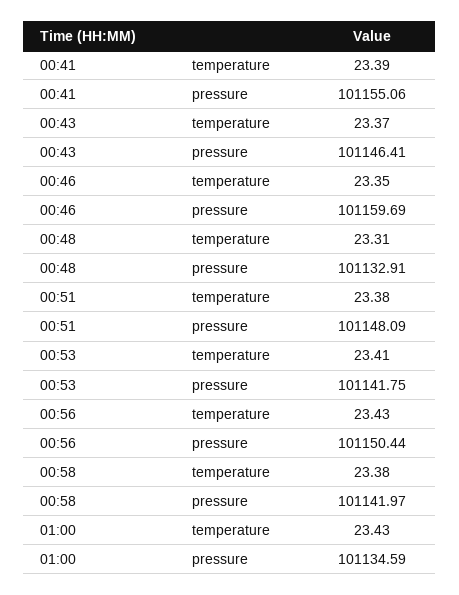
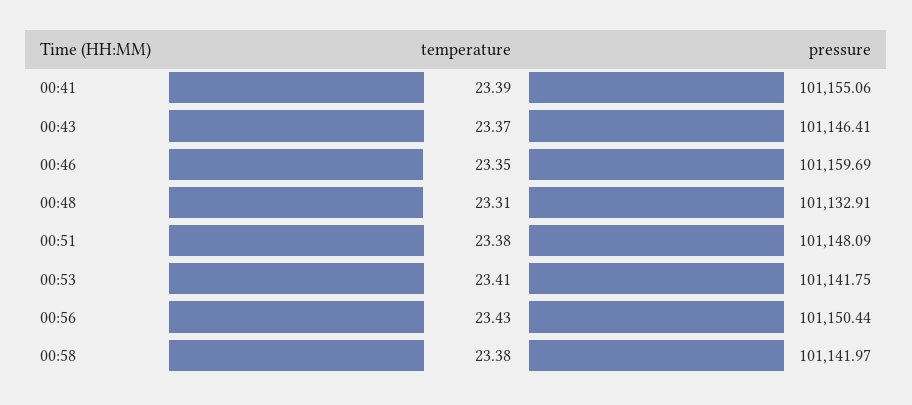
01:00, temperature: 23.43 -> none
01:00, pressure: 101134.59 -> none

